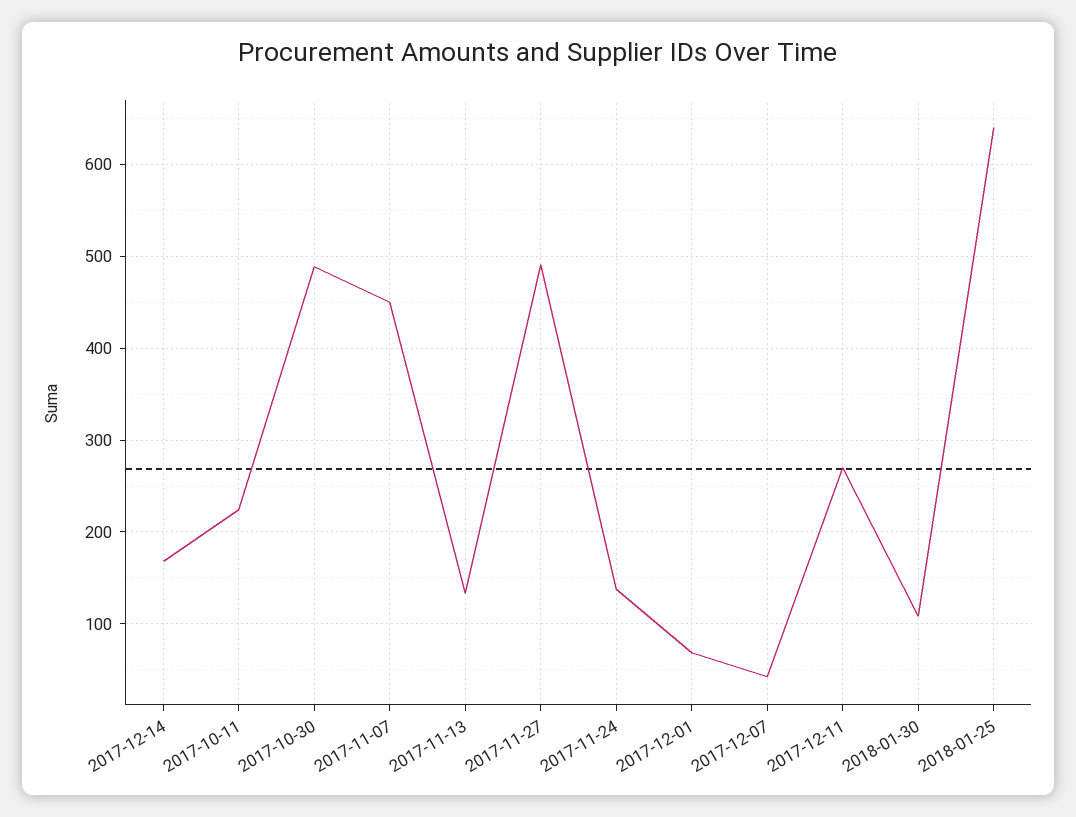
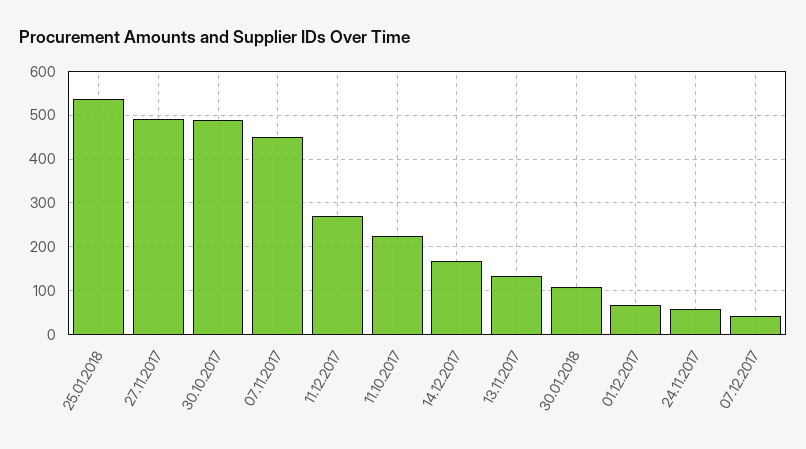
2017-11-24: 140 -> 60
2018-01-25: 640 -> 540

